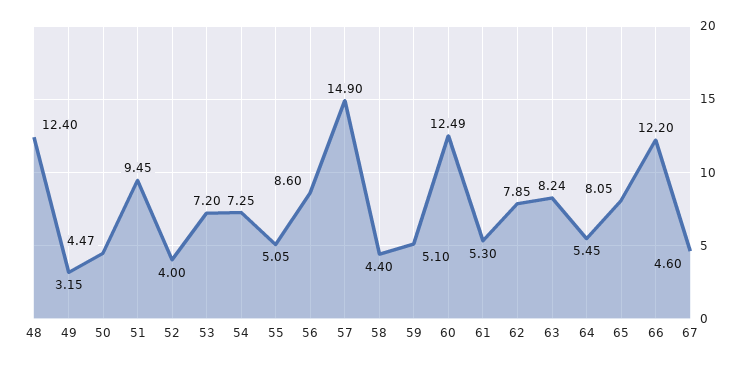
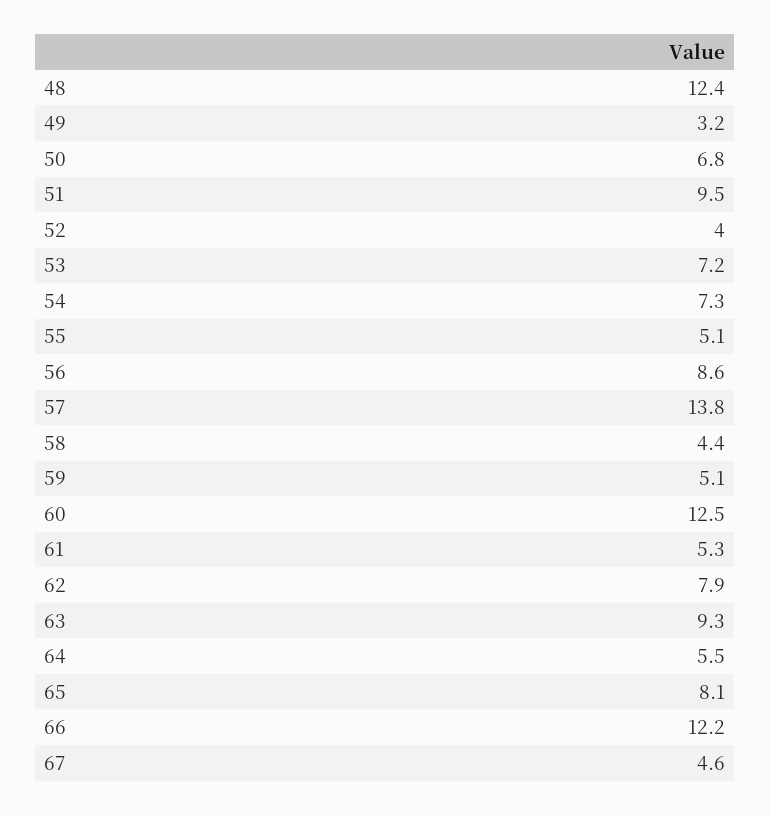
50: 4.47 -> 6.8
57: 14.9 -> 13.8
63: 8.24 -> 9.3

